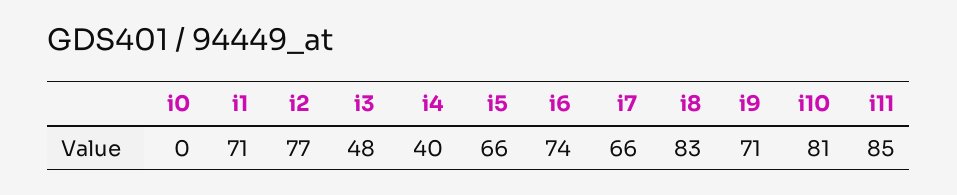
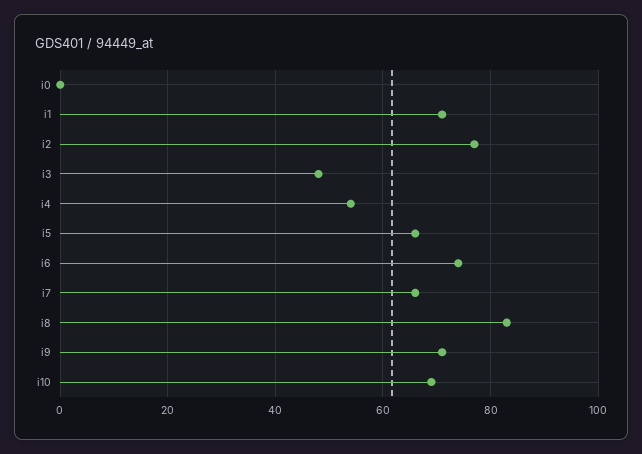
i4: 40 -> 55
i10: 81 -> 70
i11: 85 -> none

